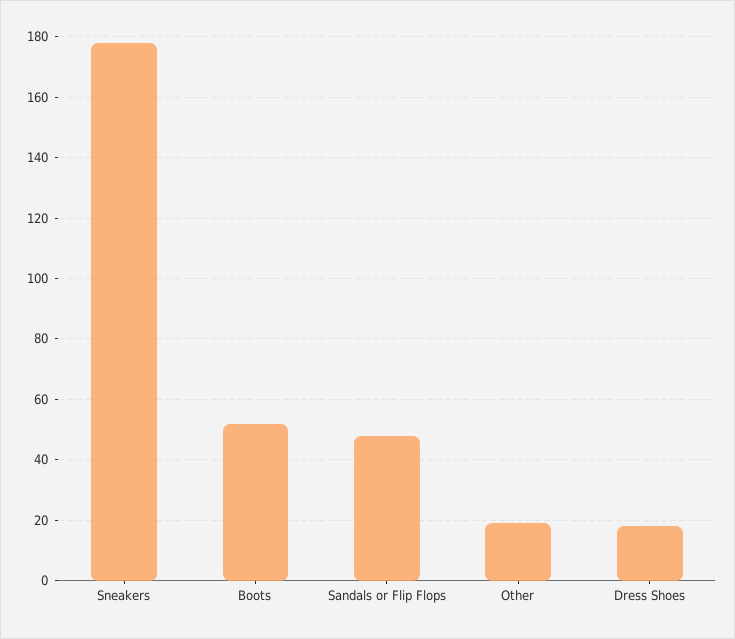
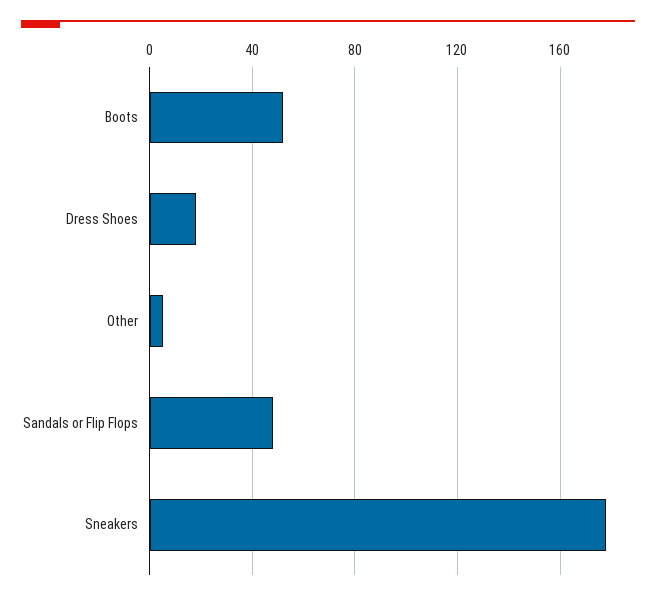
Other: 20 -> 5

